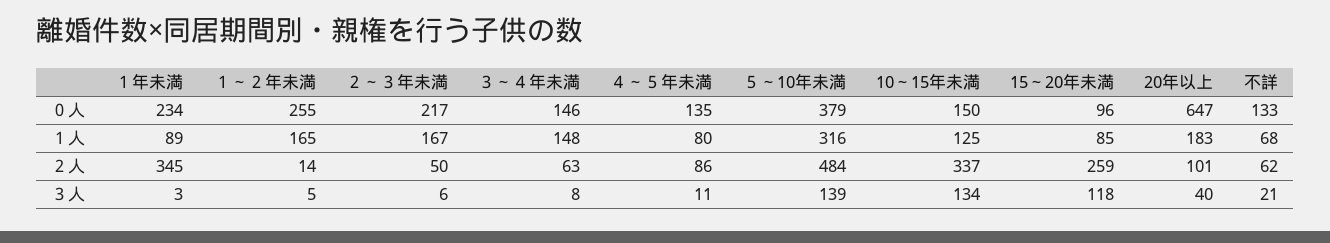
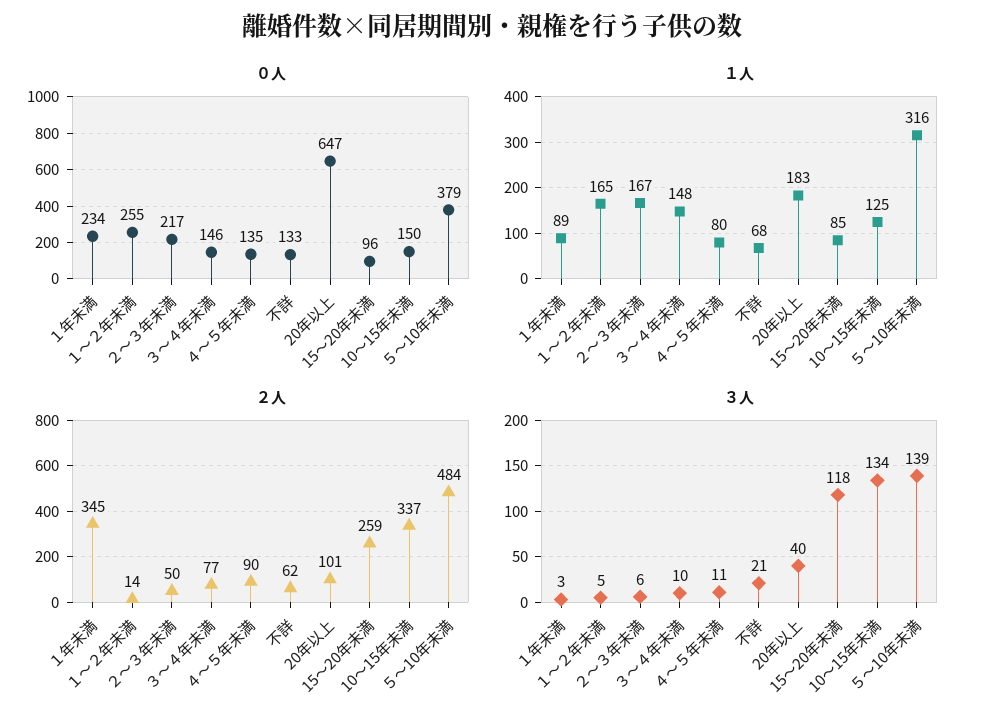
２人, ３～４年未満: 63 -> 77
２人, ４～５年未満: 86 -> 90
３人, ３～４年未満: 8 -> 10

